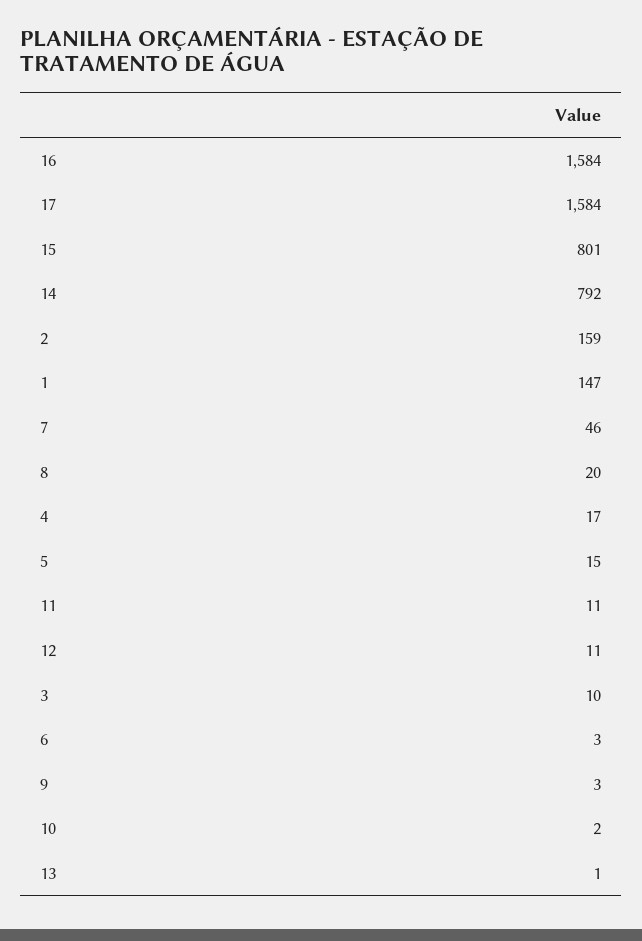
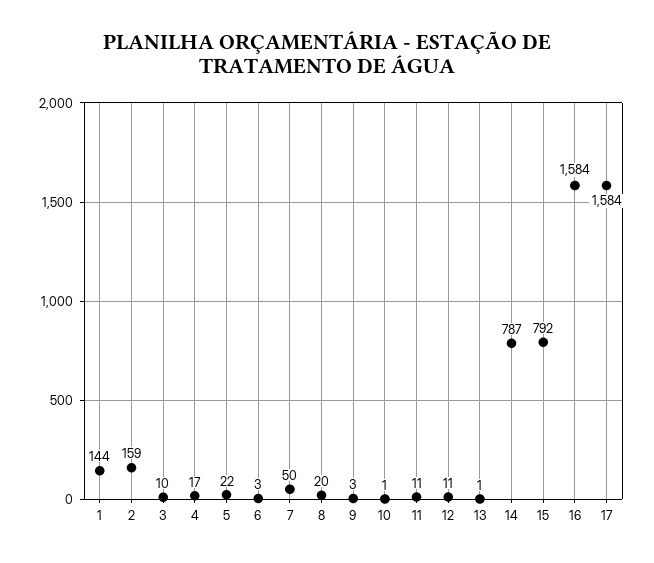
15: 801 -> 792
14: 792 -> 787
1: 147 -> 144
7: 46 -> 50
5: 15 -> 22
10: 2 -> 1

